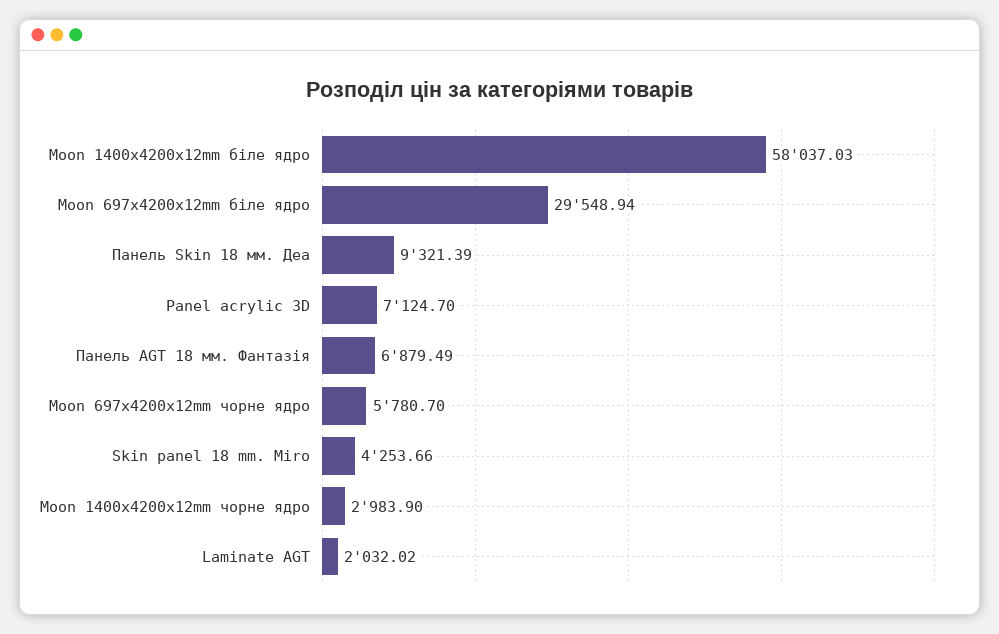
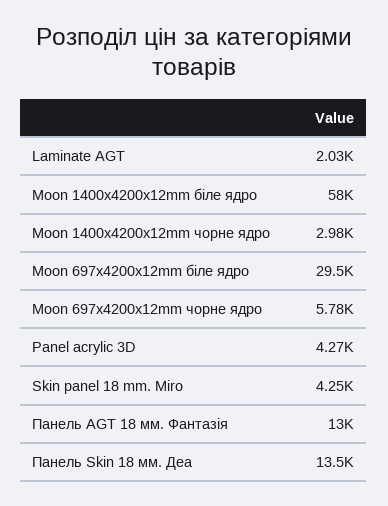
Панель Skin 18 мм. Деа: 9321.39 -> 13500
Panel acrylic 3D: 7124.7 -> 4270
Панель AGT 18 мм. Фантазія: 6879.49 -> 13000

